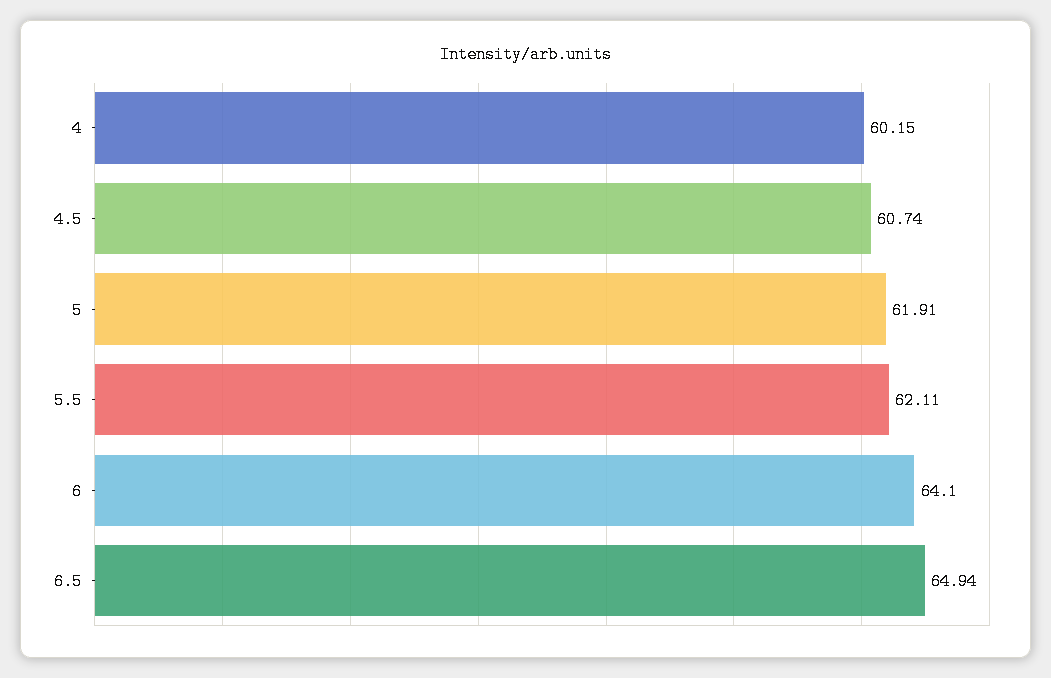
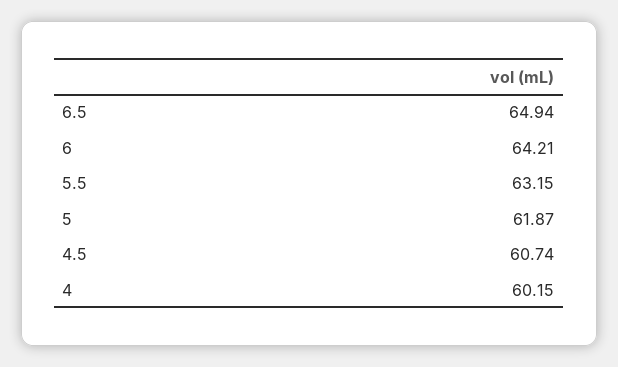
5: 61.91 -> 61.87
5.5: 62.11 -> 63.15
6: 64.1 -> 64.21

